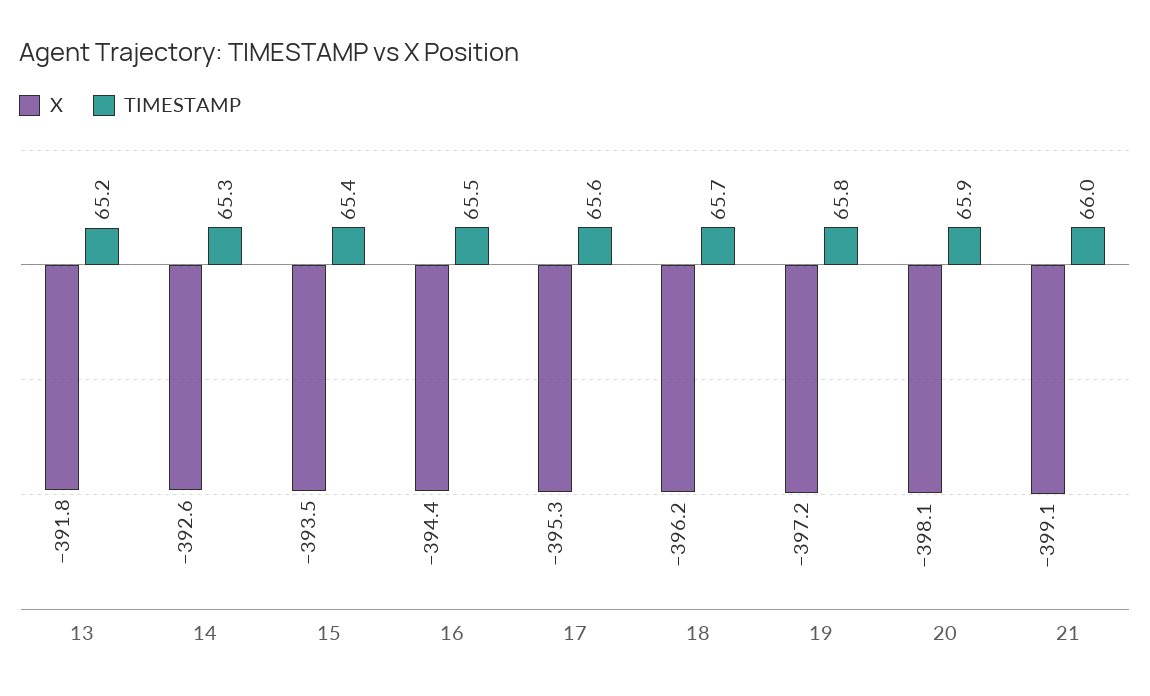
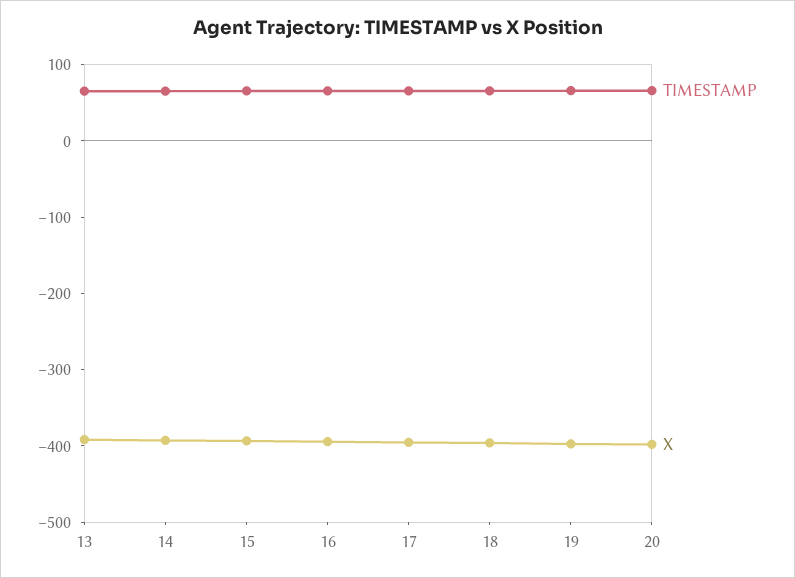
X, 21: -399.1 -> none
TIMESTAMP, 21: 66 -> none

